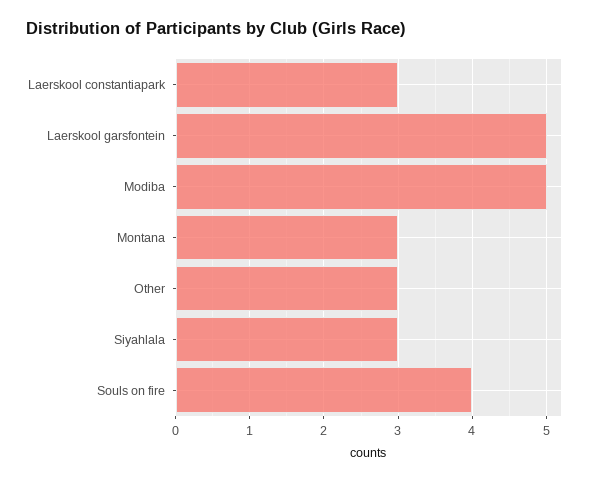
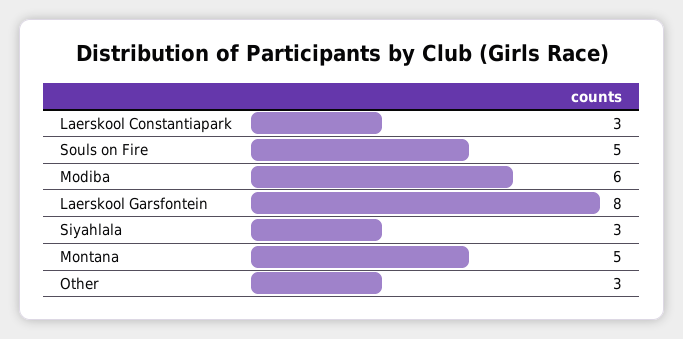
Laerskool garsfontein: 5 -> 8
Modiba: 5 -> 6
Montana: 3 -> 5
Souls on fire: 4 -> 5

